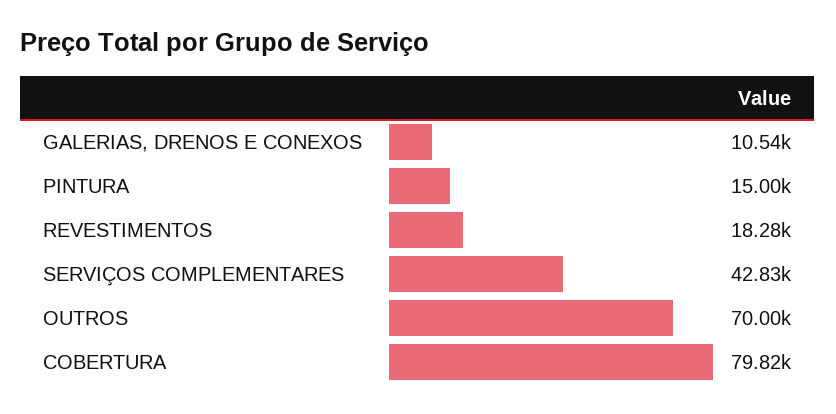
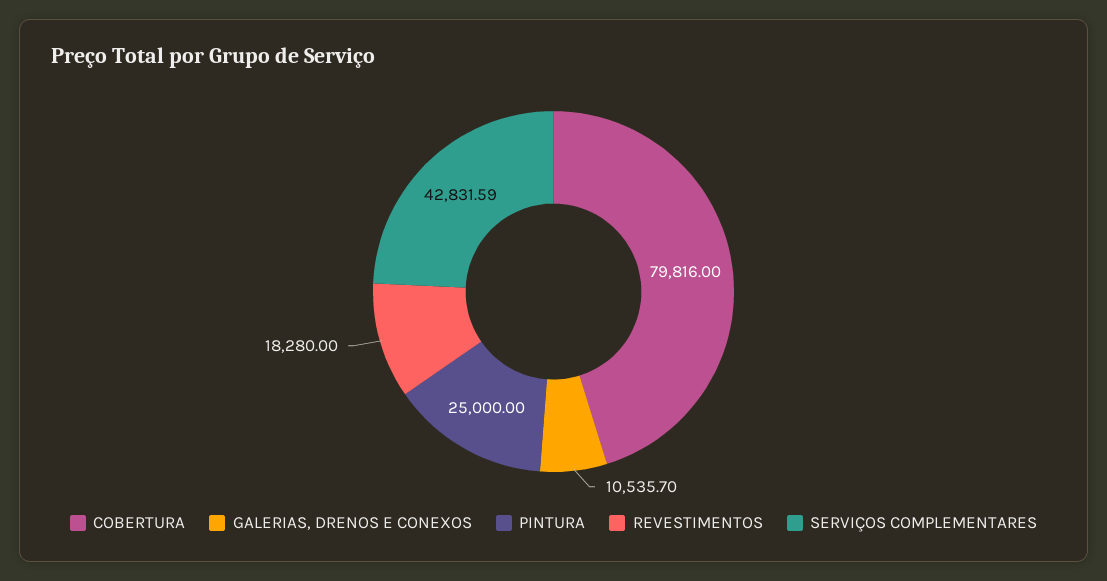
PINTURA: 15000 -> 25000
OUTROS: 70000 -> none

